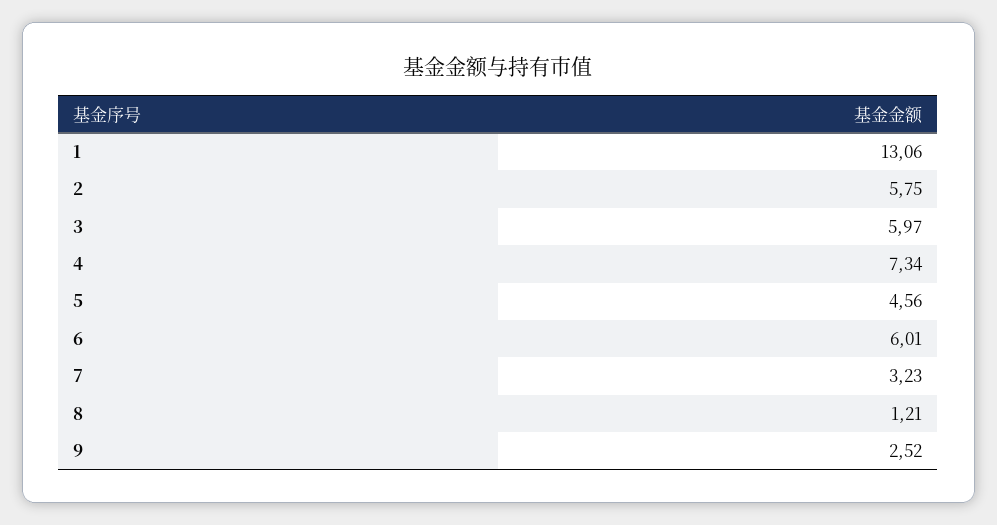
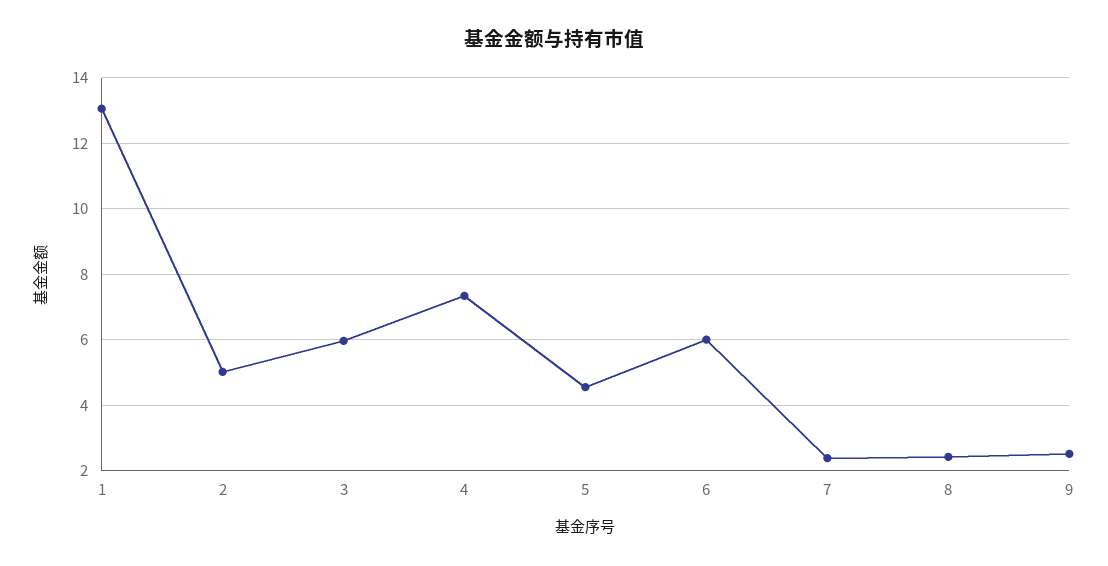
2: 5.75 -> 5
7: 3.23 -> 2.4
8: 1.21 -> 2.4

